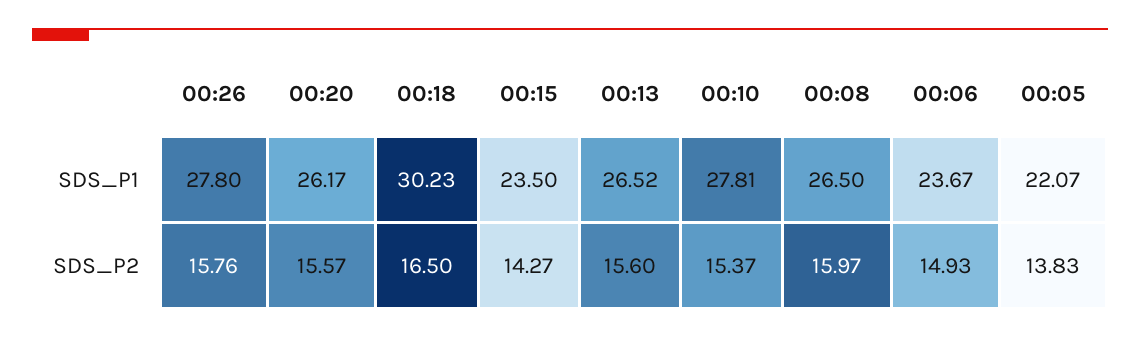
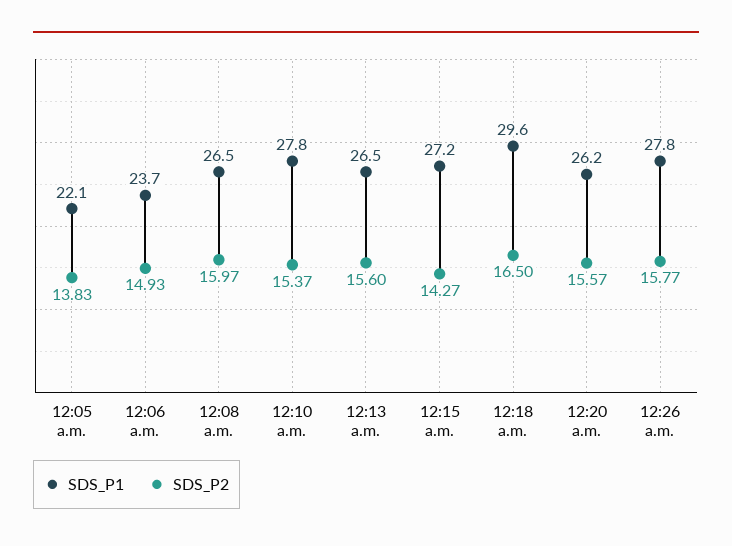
SDS_P1, 00:18: 30.23 -> 29.6
SDS_P1, 00:15: 23.5 -> 27.2
SDS_P2, 00:26: 15.76 -> 15.77

